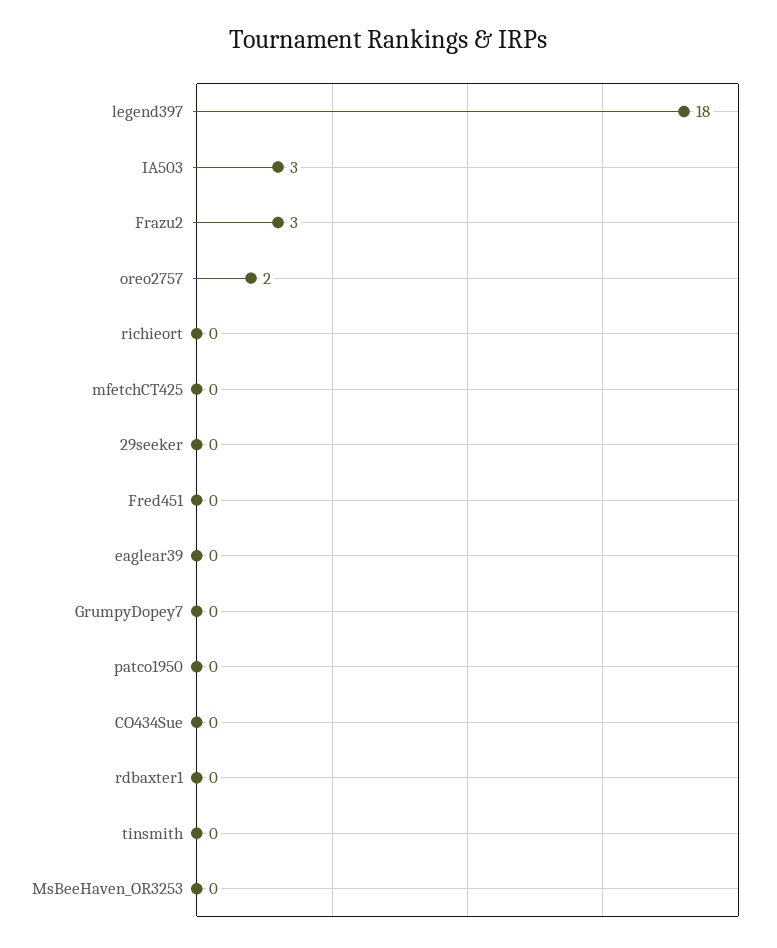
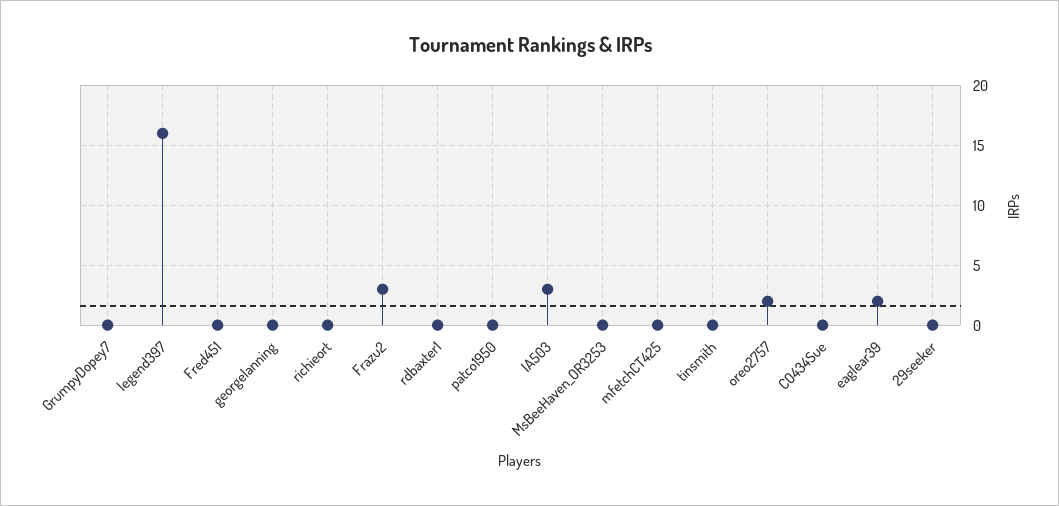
legend397: 18 -> 16
eaglear39: 0 -> 2
georgelanning: none -> 0

